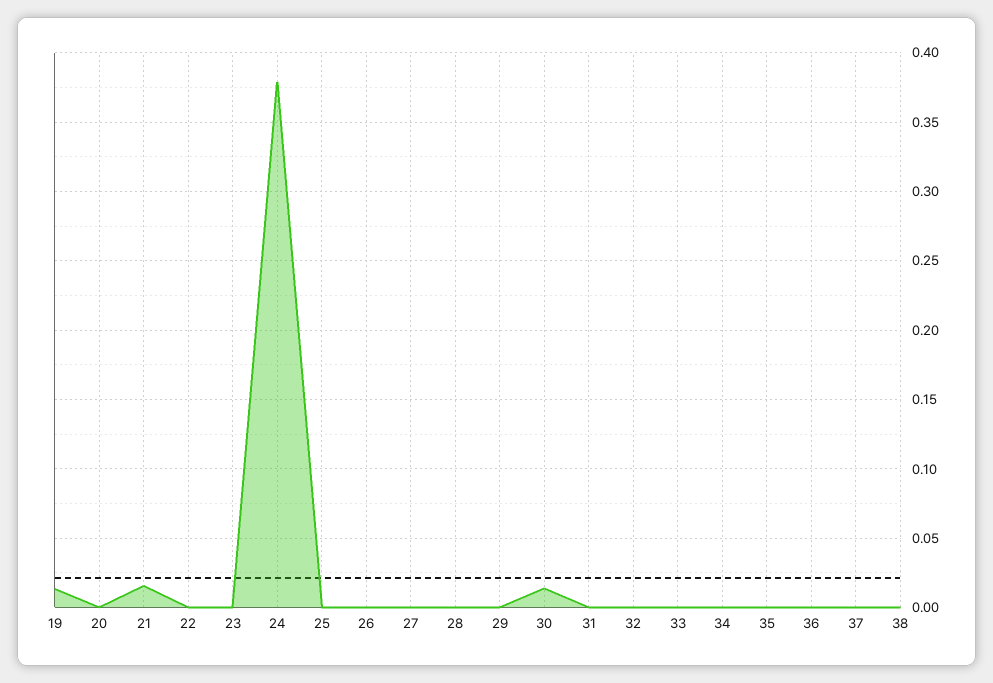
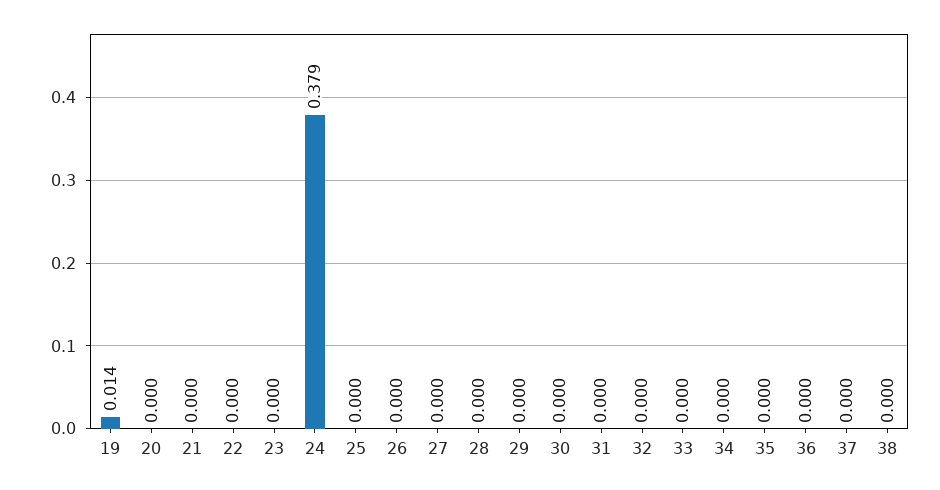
21: 0.015 -> 0
30: 0.015 -> 0

